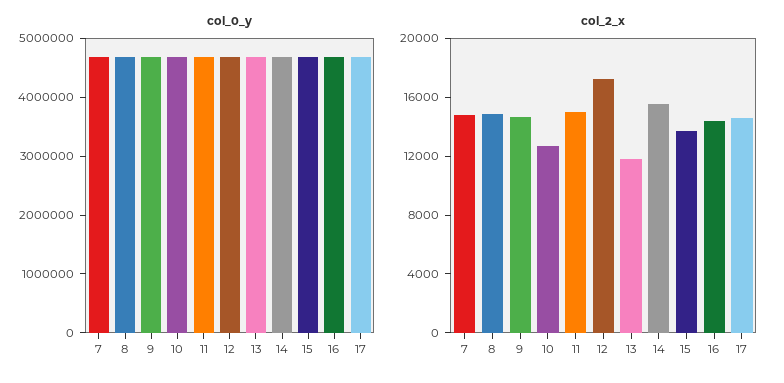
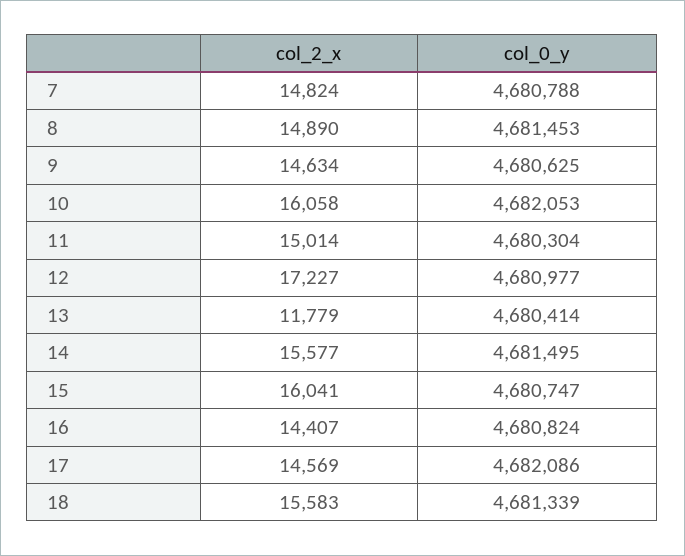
col_2_x, 10: 13000 -> 16058
col_2_x, 15: 14000 -> 16041
col_2_x, 18: none -> 15583
col_0_y, 18: none -> 4681339

